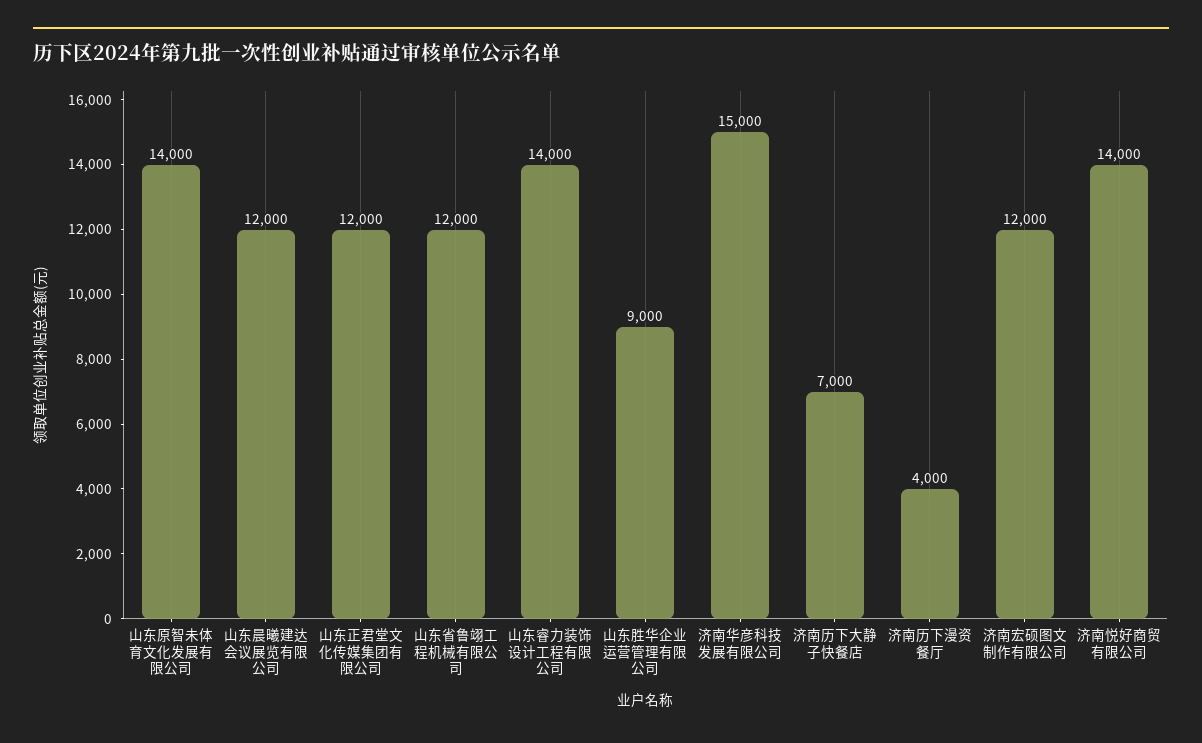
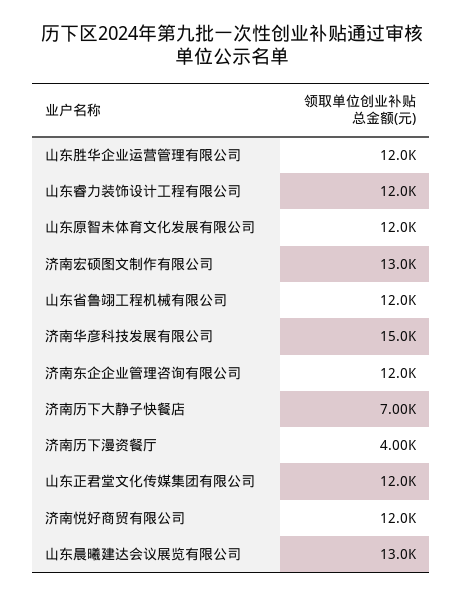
山东原智未体育文化发展有限公司: 14000 -> 12000
山东晨曦建达会议展览有限公司: 12000 -> 13000
山东睿力装饰设计工程有限公司: 14000 -> 12000
山东胜华企业运营管理有限公司: 9000 -> 12000
济南宏硕图文制作有限公司: 12000 -> 13000
济南悦好商贸有限公司: 14000 -> 12000
济南东企企业管理咨询有限公司: none -> 12000

